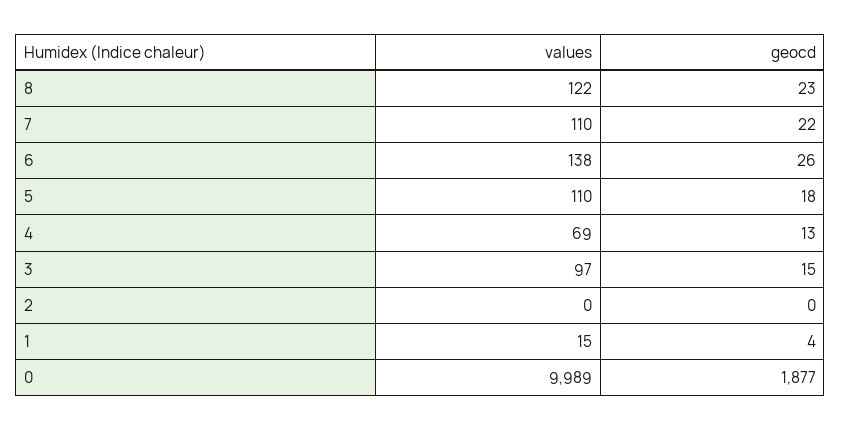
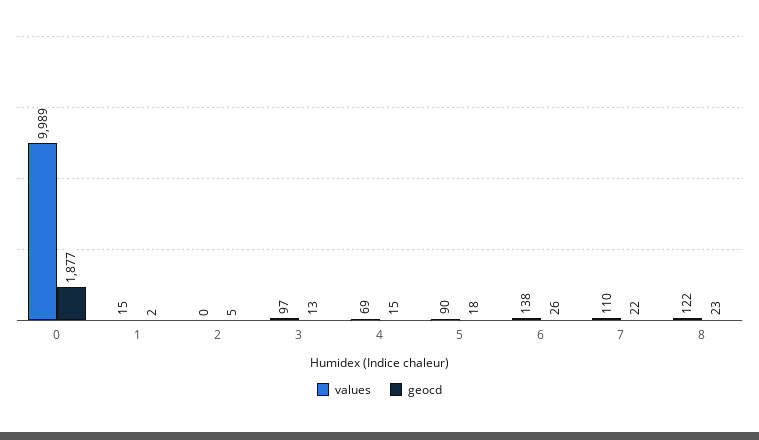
values, 5: 110 -> 90
geocd, 4: 13 -> 15
geocd, 3: 15 -> 13
geocd, 2: 0 -> 5
geocd, 1: 4 -> 2

